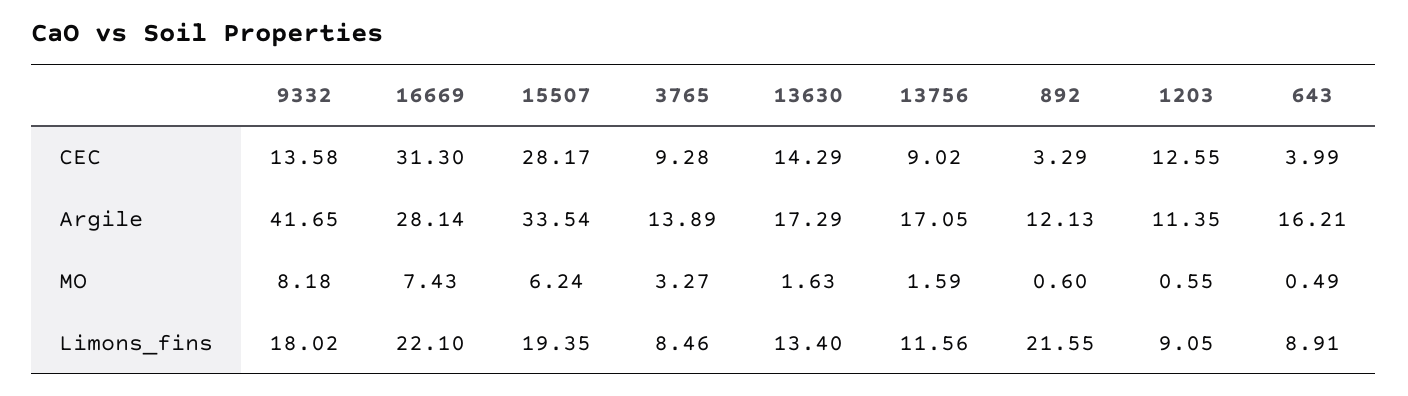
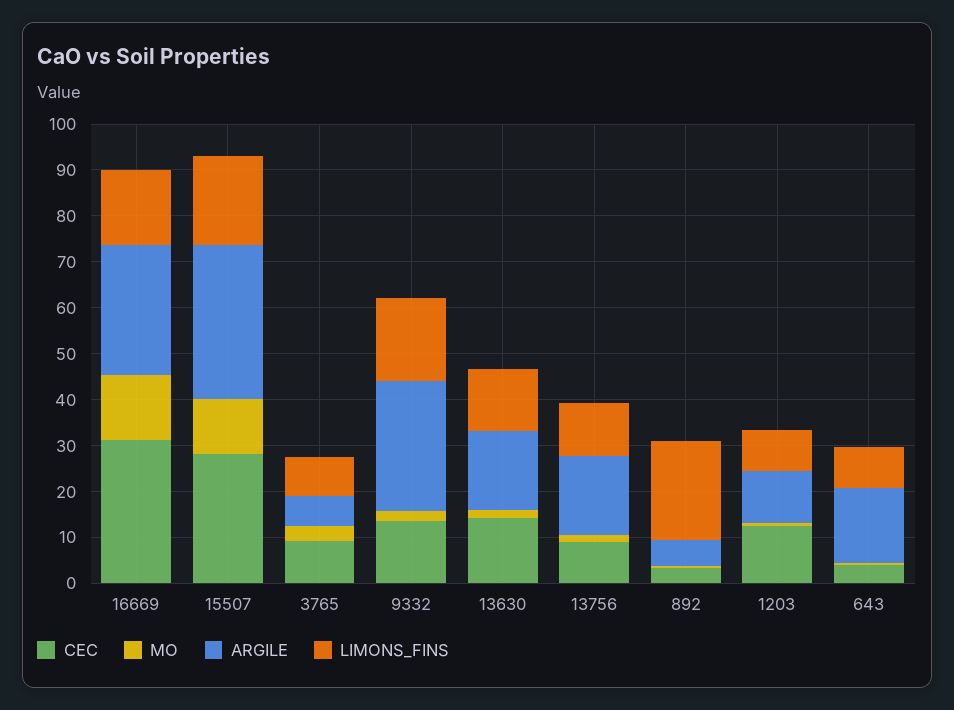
Argile, 9332: 41.65 -> 28
Argile, 3765: 13.89 -> 6
Argile, 892: 12.13 -> 6
MO, 9332: 8.18 -> 2
MO, 16669: 7.43 -> 14
MO, 15507: 6.24 -> 12
Limons_fins, 16669: 22.1 -> 16

